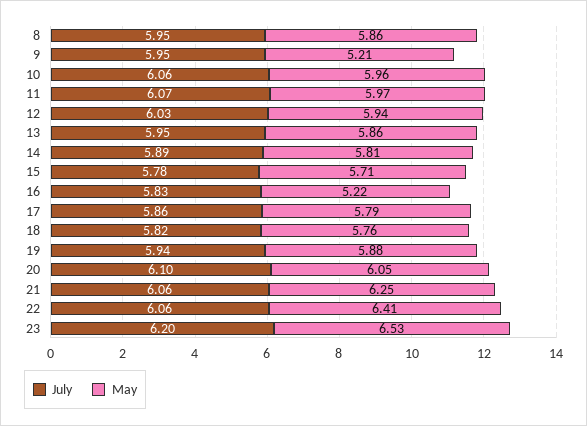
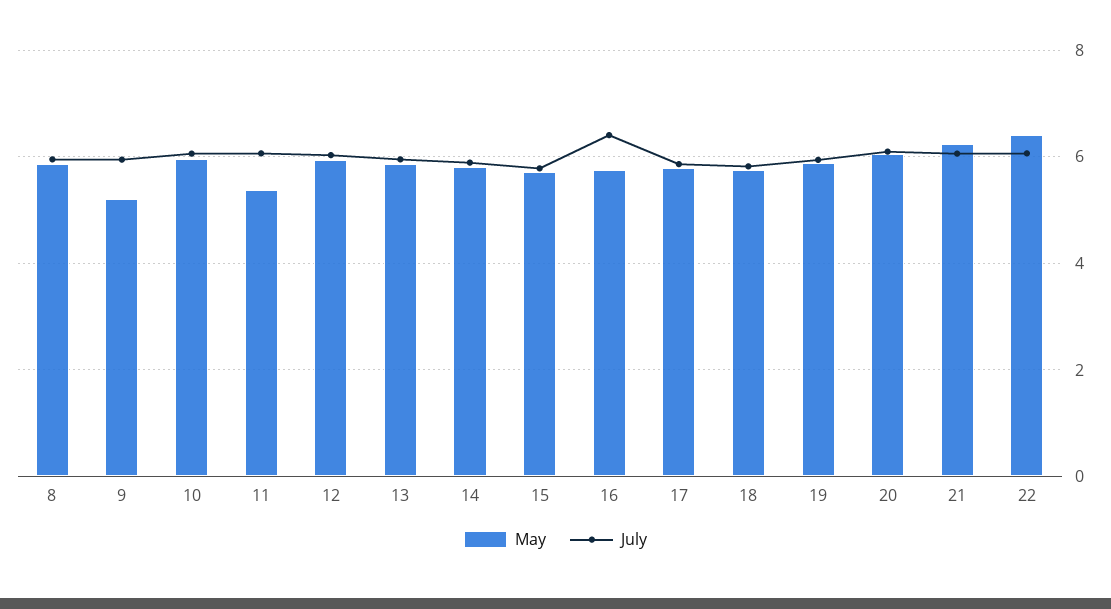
May, 11: 5.97 -> 5.4
July, 16: 5.83 -> 6.4
May, 16: 5.22 -> 5.8
July, 23: 6.2 -> none
May, 23: 6.53 -> none

